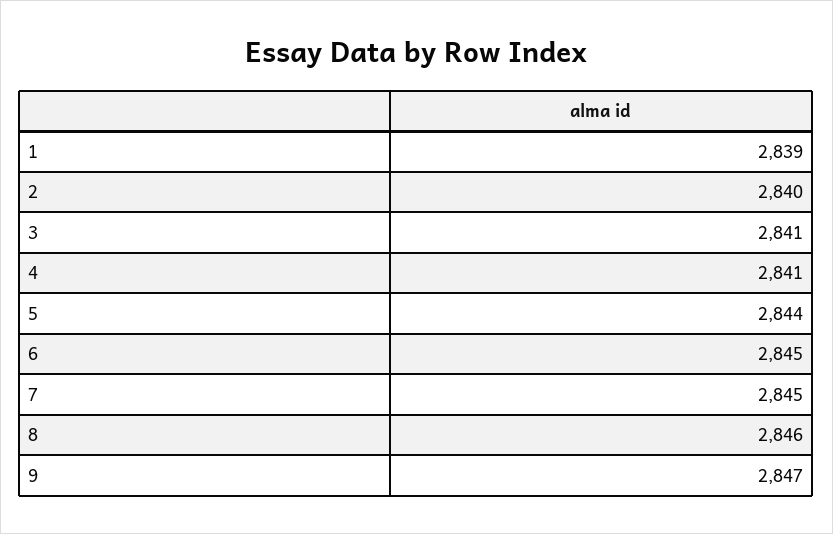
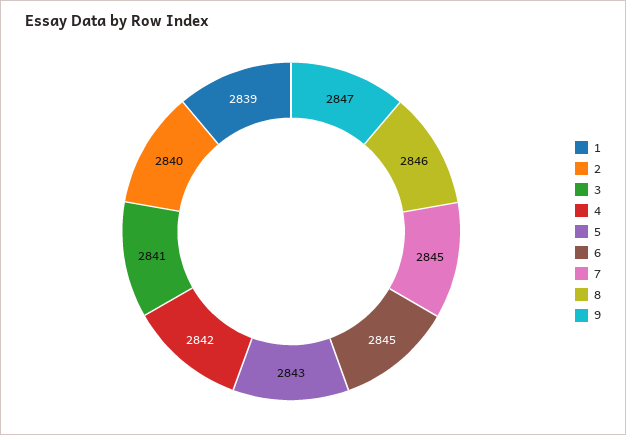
4: 2841 -> 2842
5: 2844 -> 2843

